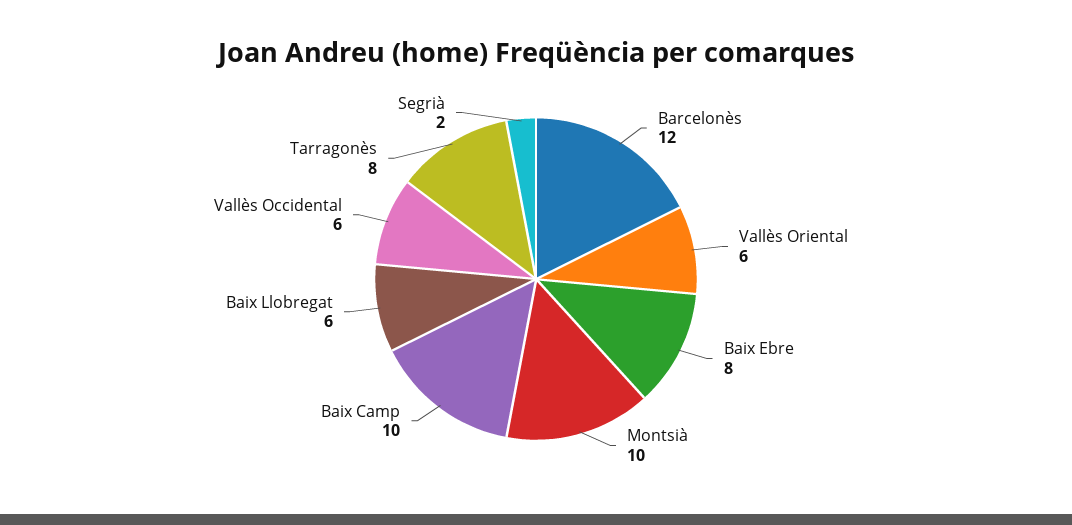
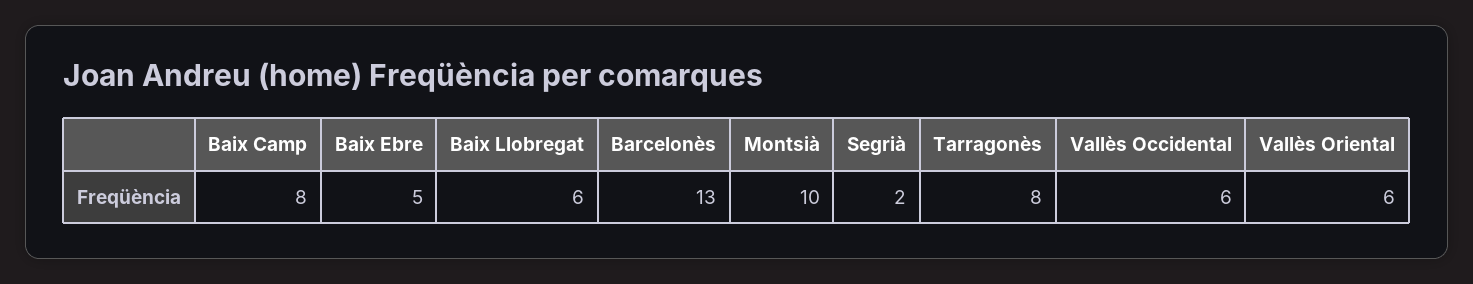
Barcelonès: 12 -> 13
Baix Ebre: 8 -> 5
Baix Camp: 10 -> 8

